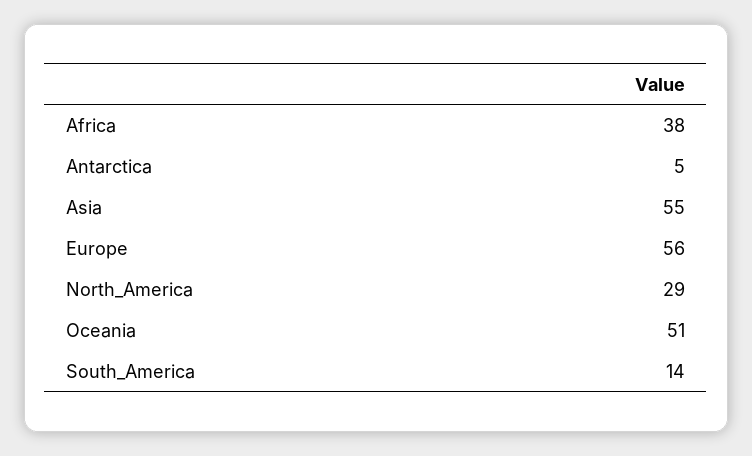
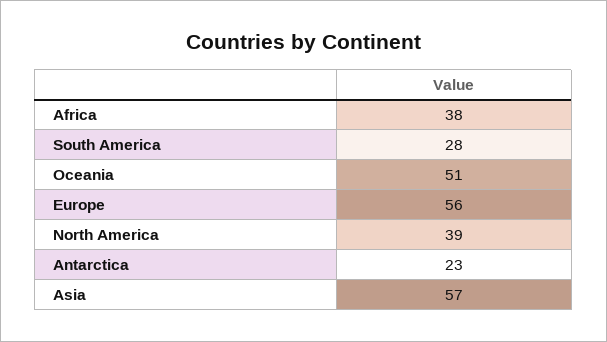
Antarctica: 5 -> 23
Asia: 55 -> 57
North_America: 29 -> 39
South_America: 14 -> 28

